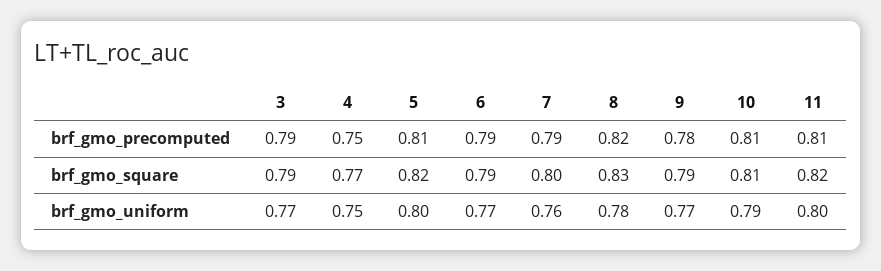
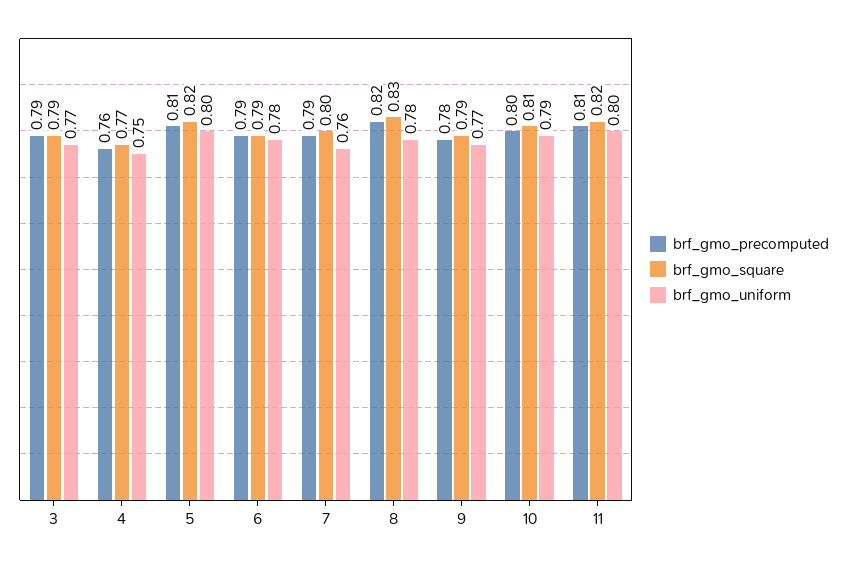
brf_gmo_precomputed, 4: 0.75 -> 0.76
brf_gmo_precomputed, 10: 0.81 -> 0.8
brf_gmo_uniform, 6: 0.77 -> 0.78

